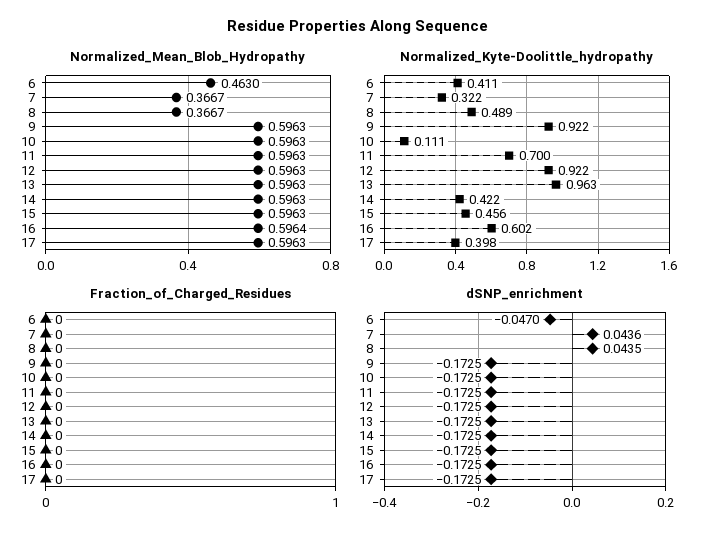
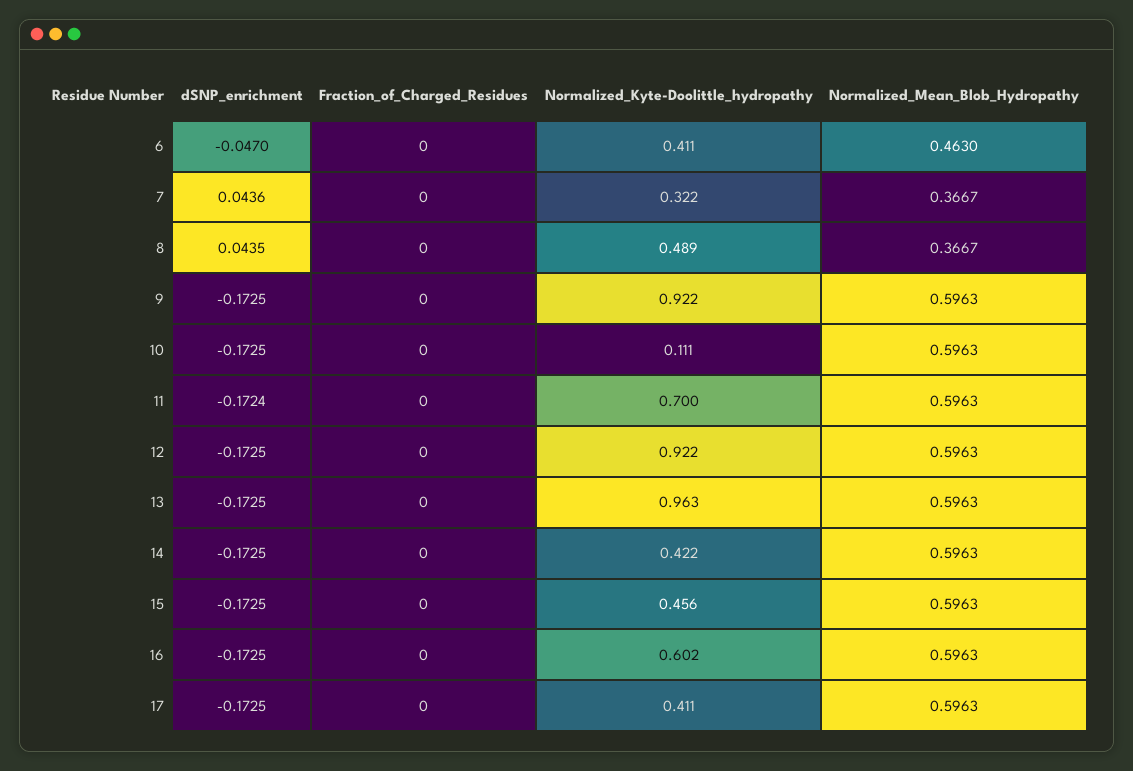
Normalized_Mean_Blob_Hydropathy, 16: 0.5964 -> 0.5963
Normalized_Kyte-Doolittle_hydropathy, 17: 0.398 -> 0.411
dSNP_enrichment, 11: -0.1725 -> -0.1724

